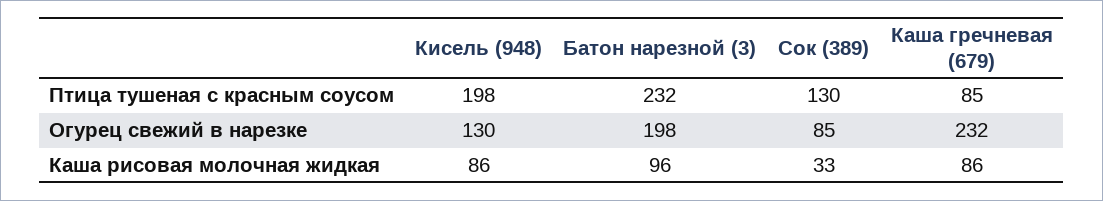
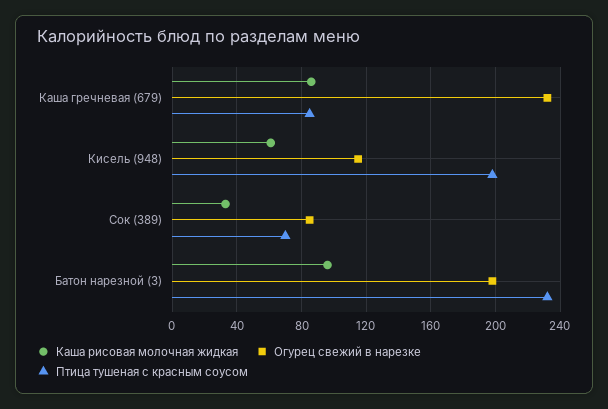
Птица тушеная с красным соусом, Сок (389): 130 -> 70
Огурец свежий в нарезке, Кисель (948): 130 -> 115
Каша рисовая молочная жидкая, Кисель (948): 86 -> 60

